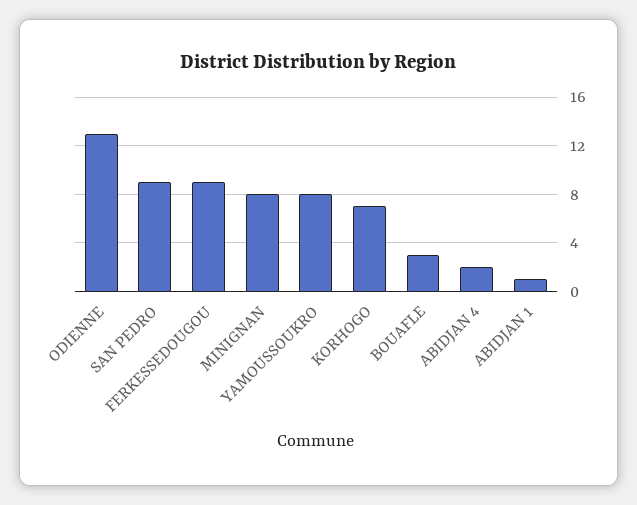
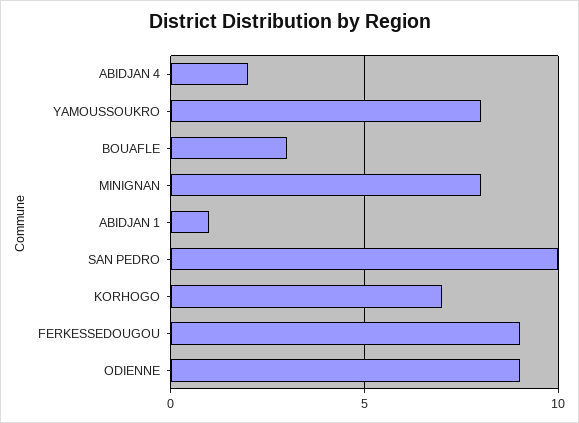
ODIENNE: 13 -> 9
SAN PEDRO: 9 -> 10

